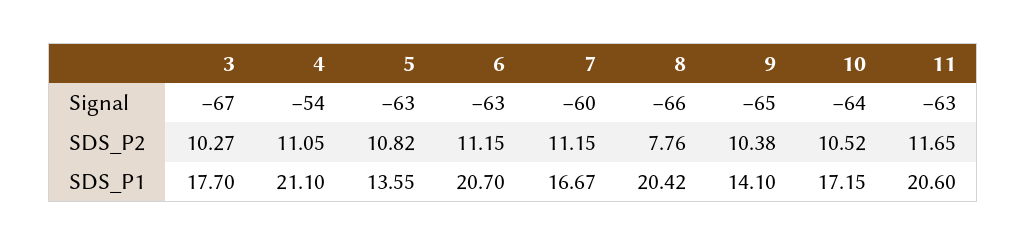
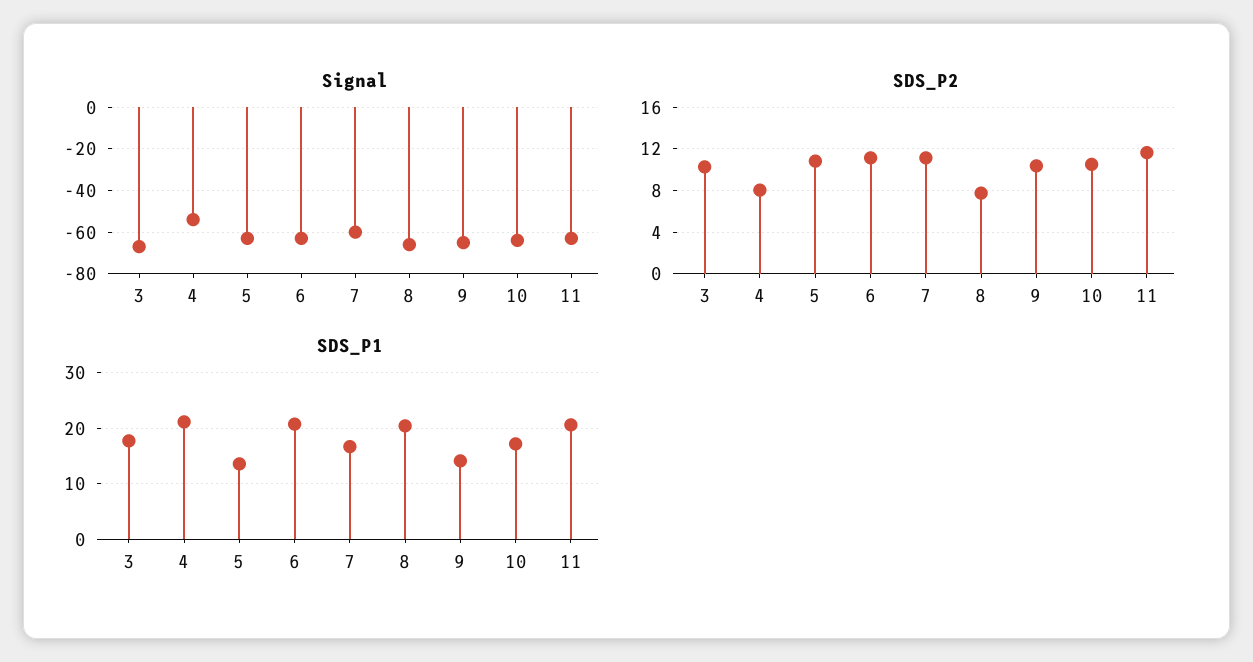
SDS_P2, 4: 11.05 -> 8

